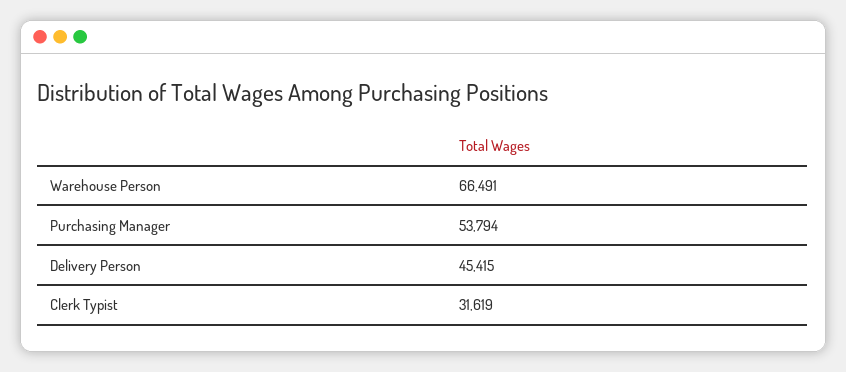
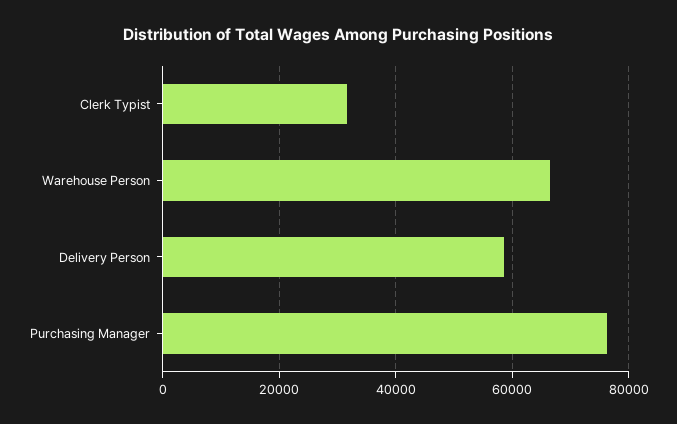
Purchasing Manager: 53794 -> 76000
Delivery Person: 45415 -> 58000

